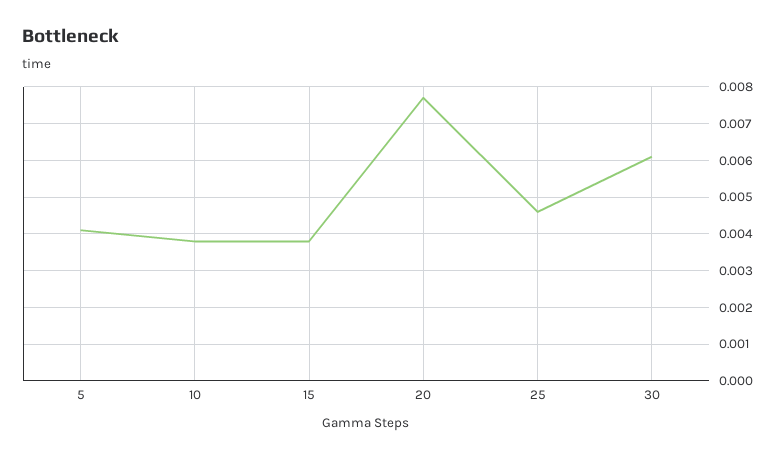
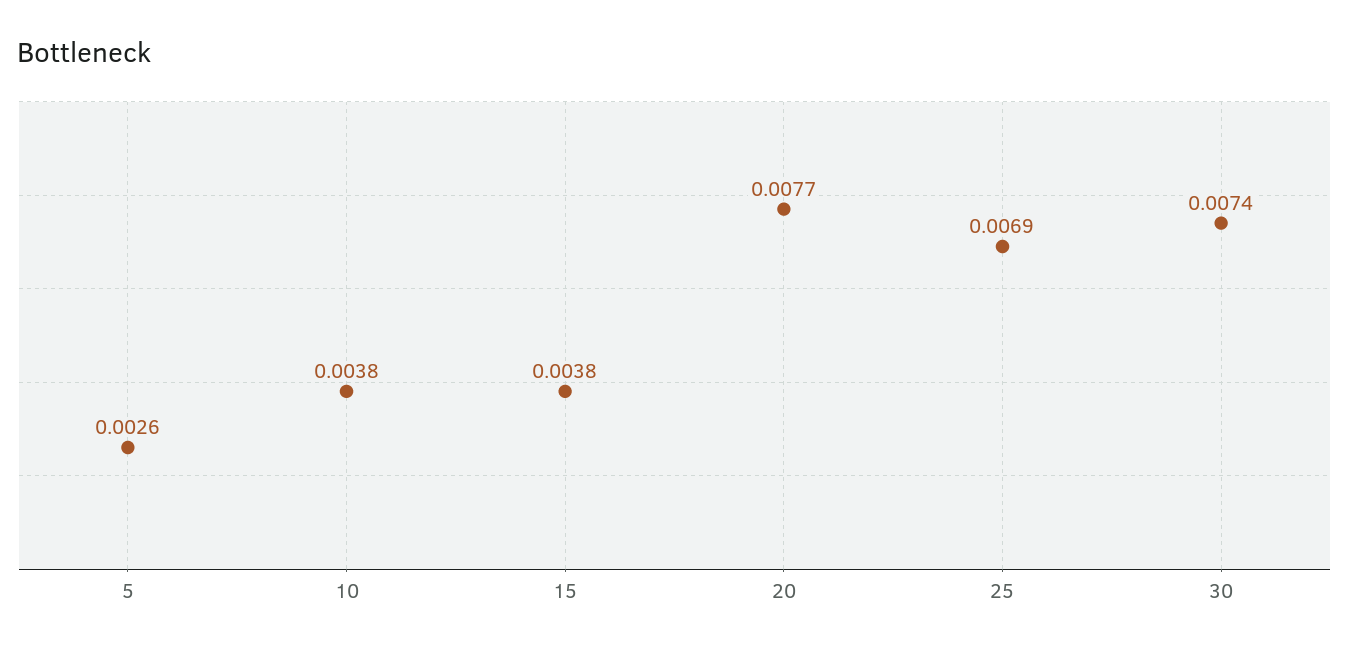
5: 0.004 -> 0.0026
25: 0.0045 -> 0.0069
30: 0.006 -> 0.0074

